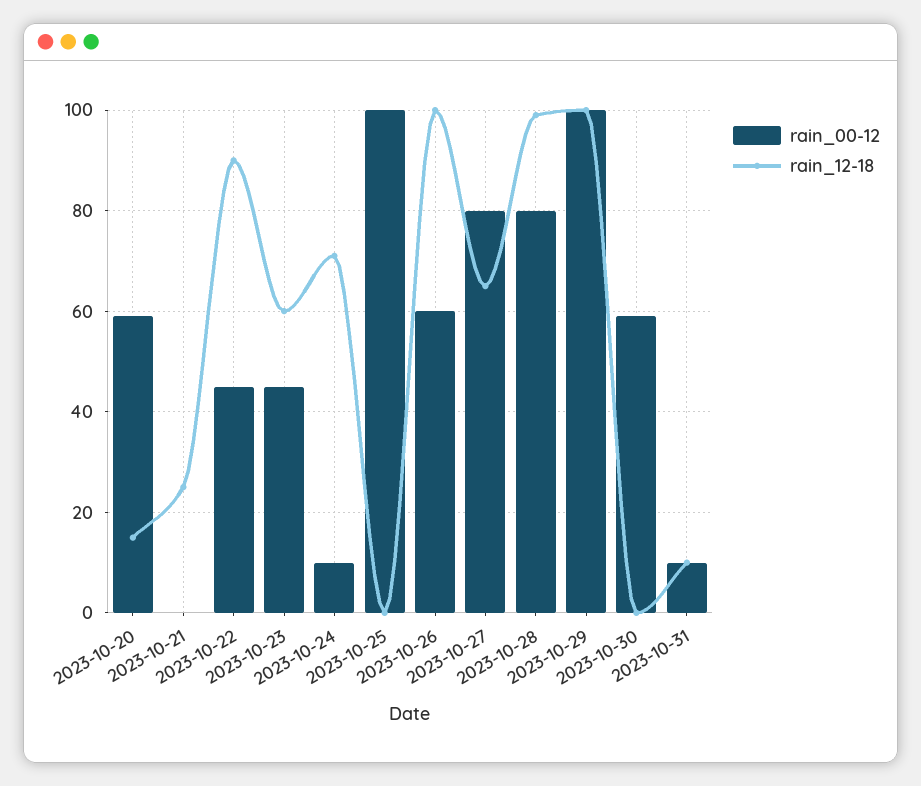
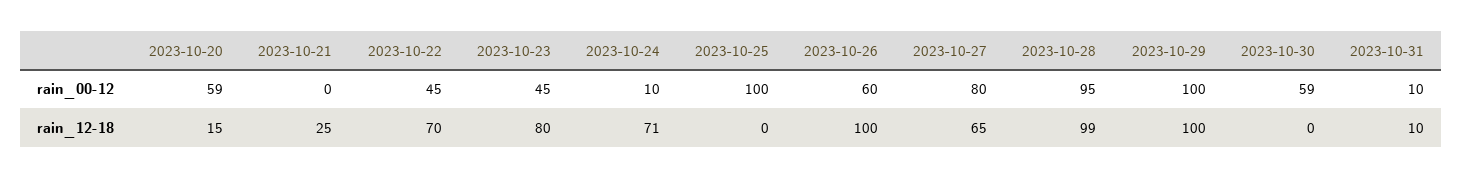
rain_12-18, 2023-10-22: 90 -> 70
rain_12-18, 2023-10-23: 60 -> 80
rain_00-12, 2023-10-28: 80 -> 95

